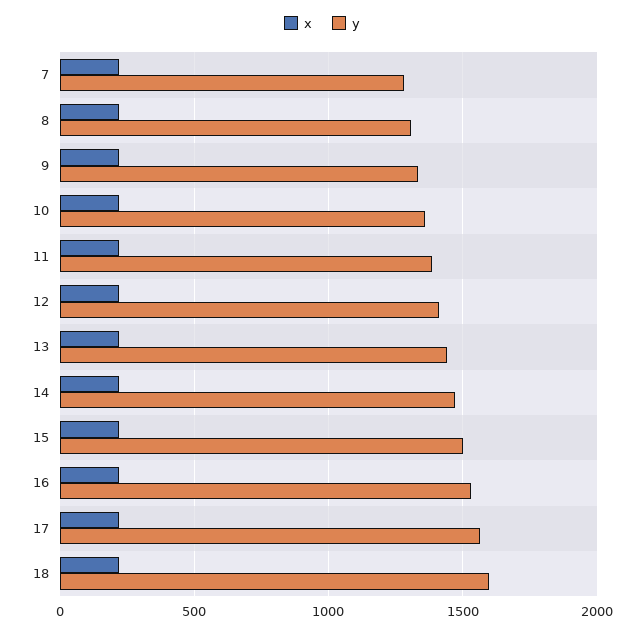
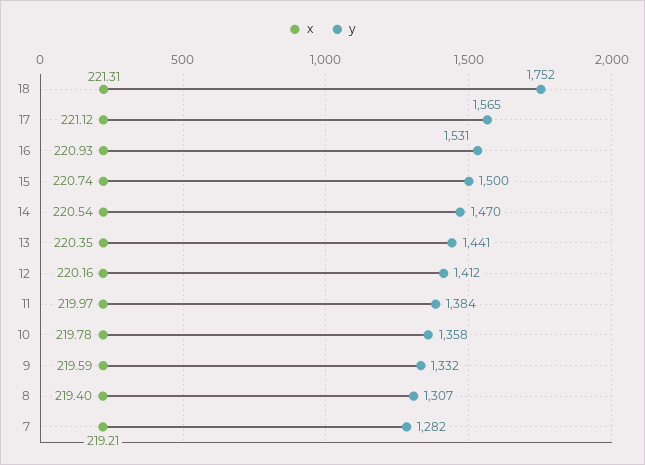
y, 18: 1600 -> 1752

